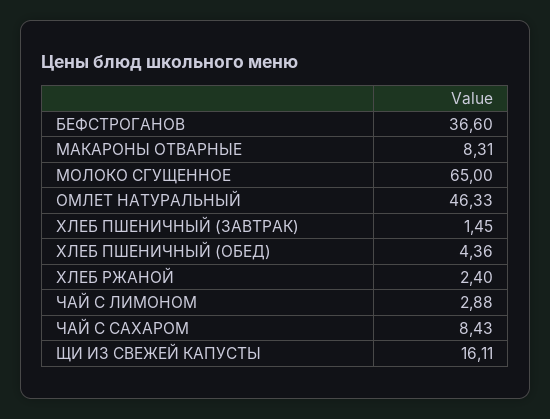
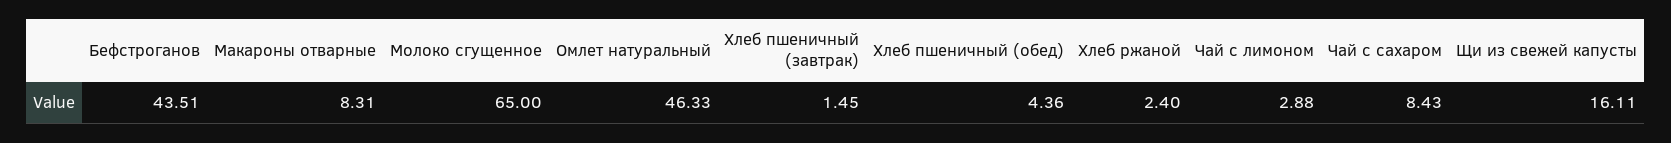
БЕФСТРОГАНОВ: 36.6 -> 43.51

